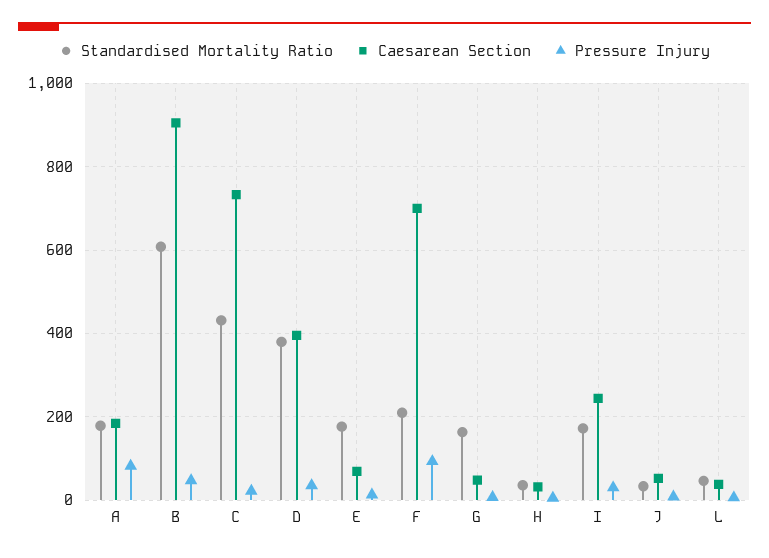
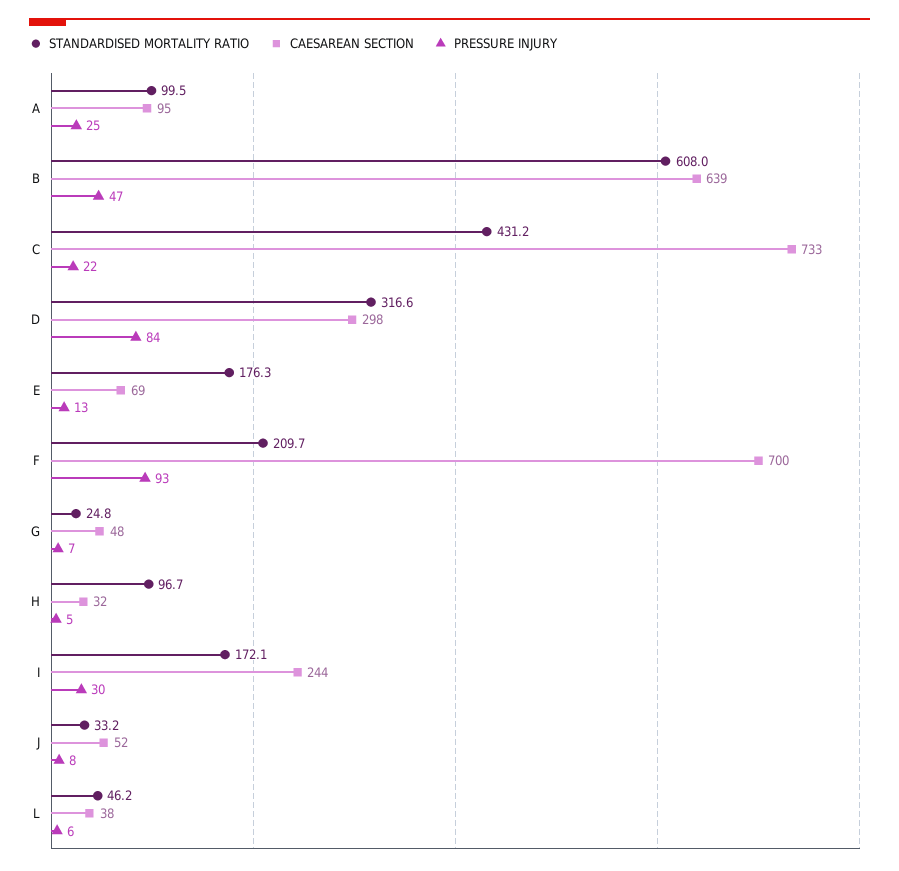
Standardised Mortality Ratio, A: 180 -> 99.5
Caesarean Section, A: 180 -> 95
Pressure Injury, A: 80 -> 25
Caesarean Section, B: 900 -> 639
Standardised Mortality Ratio, D: 380 -> 316.6
Caesarean Section, D: 400 -> 298
Pressure Injury, D: 40 -> 84
Standardised Mortality Ratio, G: 160 -> 24.8
Standardised Mortality Ratio, H: 40 -> 96.7

